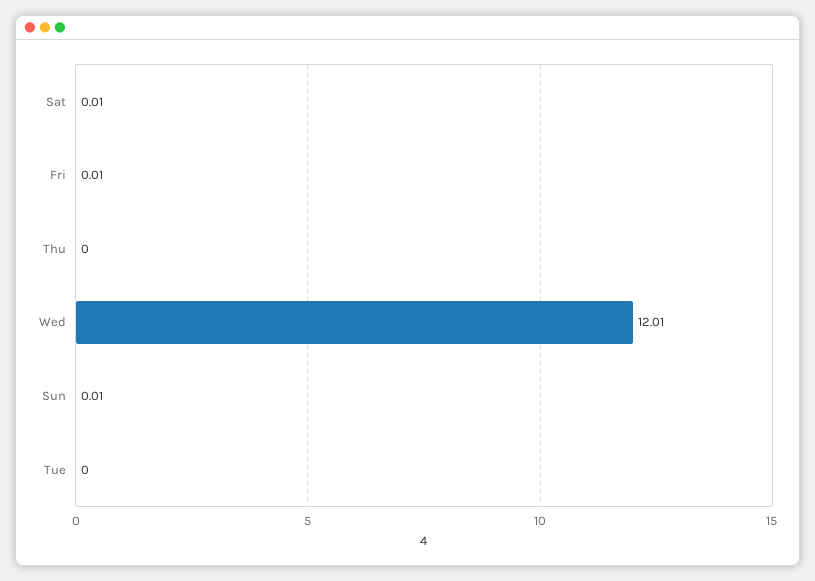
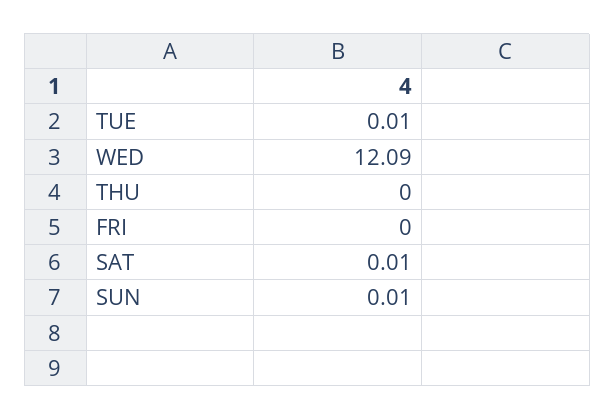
Fri: 0.01 -> 0
Wed: 12.01 -> 12.09
Tue: 0 -> 0.01

